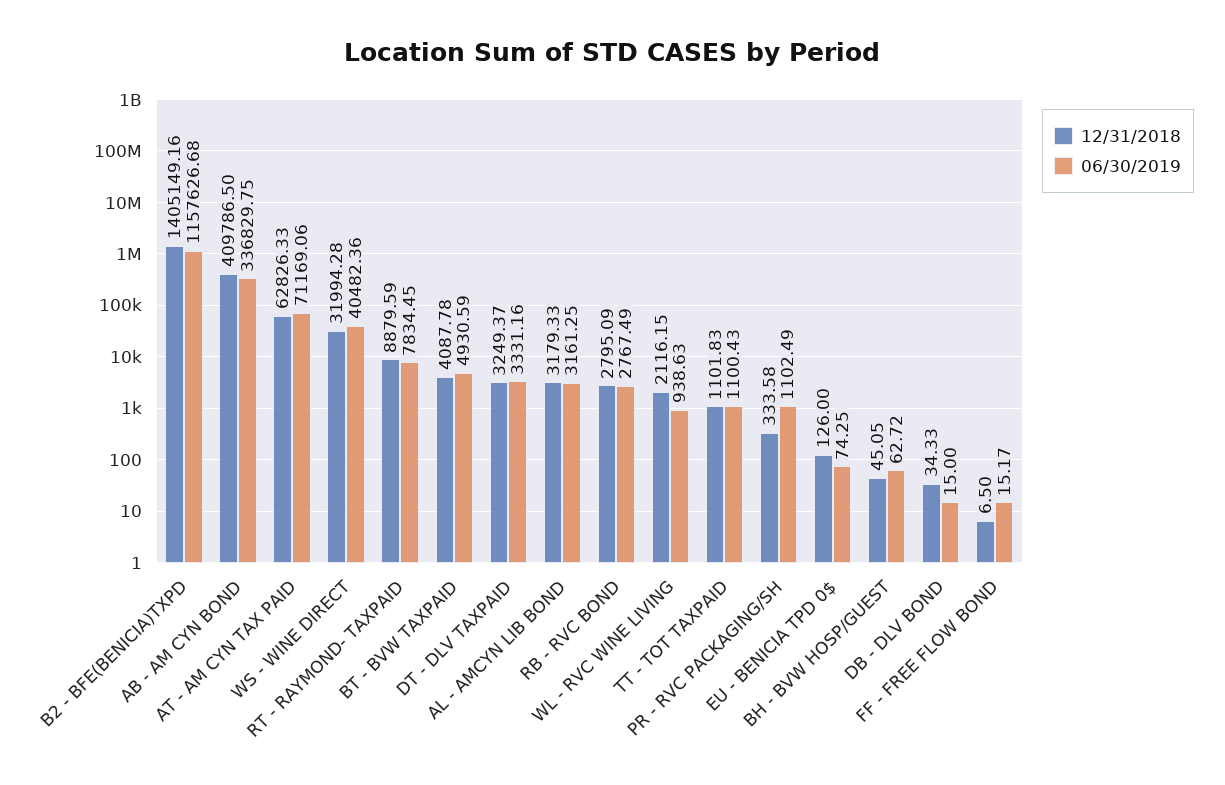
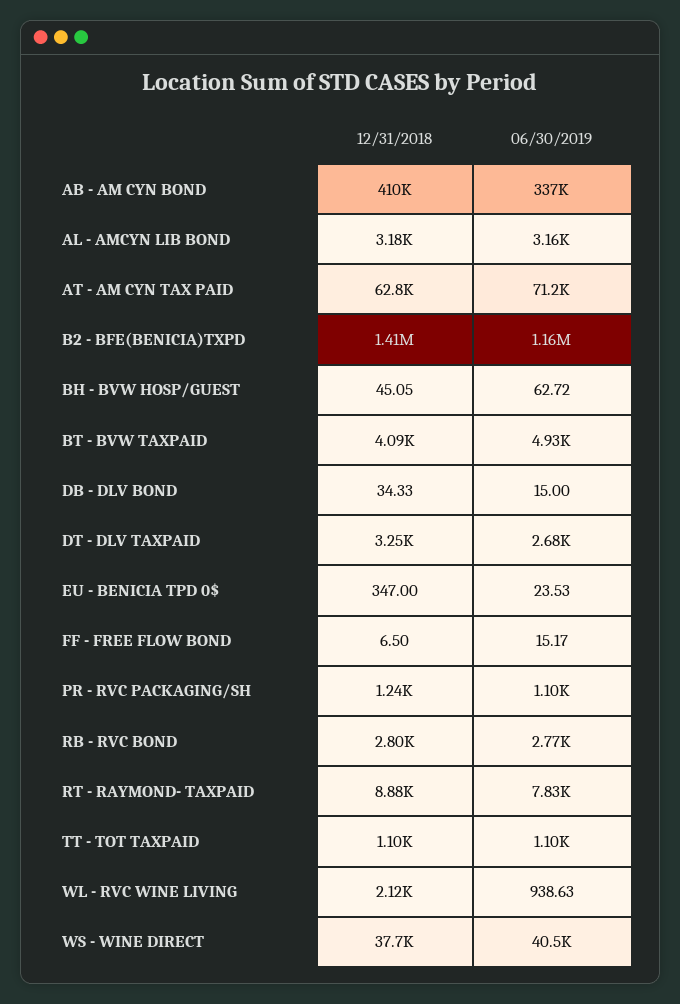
12/31/2018, WS - WINE DIRECT: 31994.28 -> 37700
06/30/2019, DT - DLV TAXPAID: 3331.16 -> 2680
12/31/2018, PR - RVC PACKAGING/SH: 333.58 -> 1240
12/31/2018, EU - BENICIA TPD 0$: 126 -> 347
06/30/2019, EU - BENICIA TPD 0$: 74.25 -> 23.53

